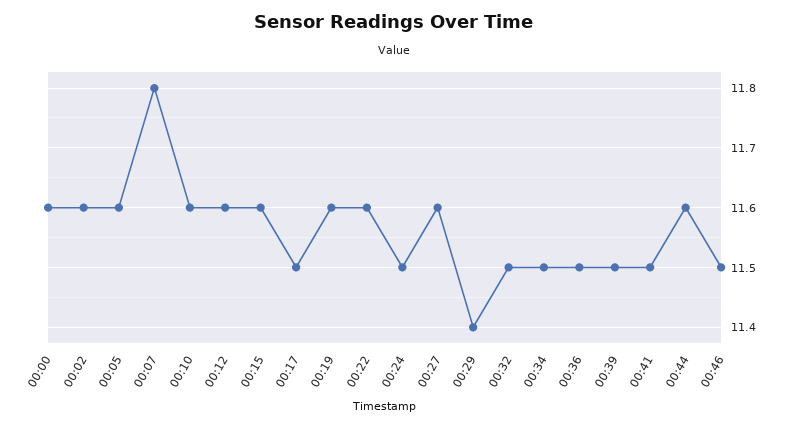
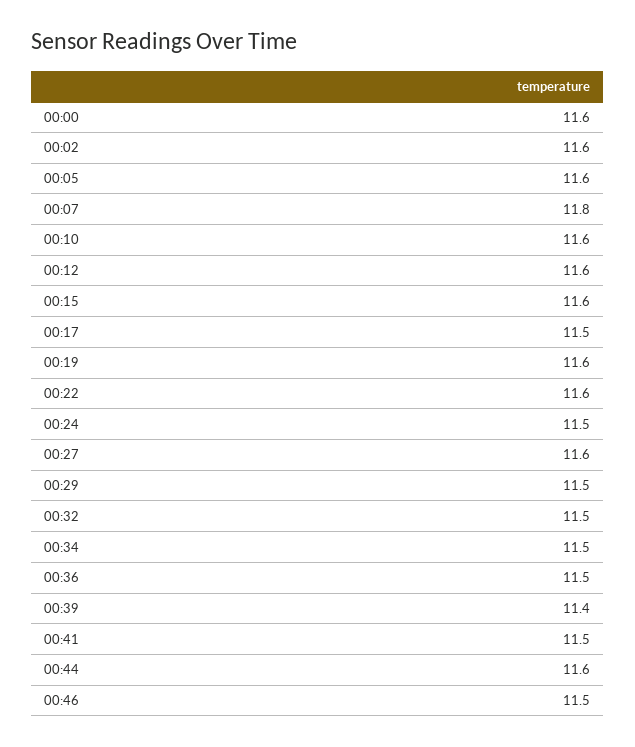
00:29: 11.4 -> 11.5
00:39: 11.5 -> 11.4

